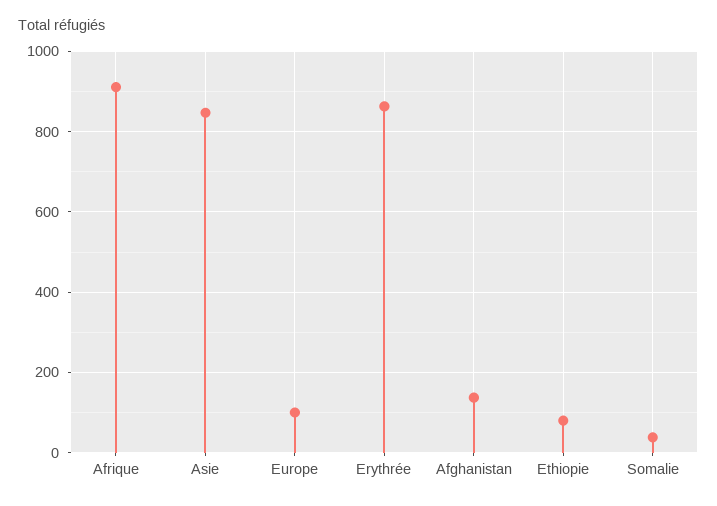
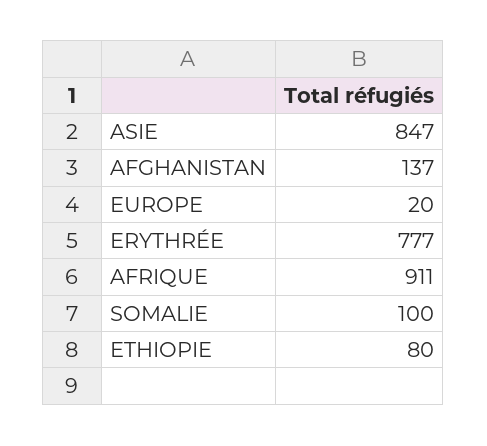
Europe: 100 -> 20
Erythrée: 860 -> 777
Somalie: 40 -> 100

